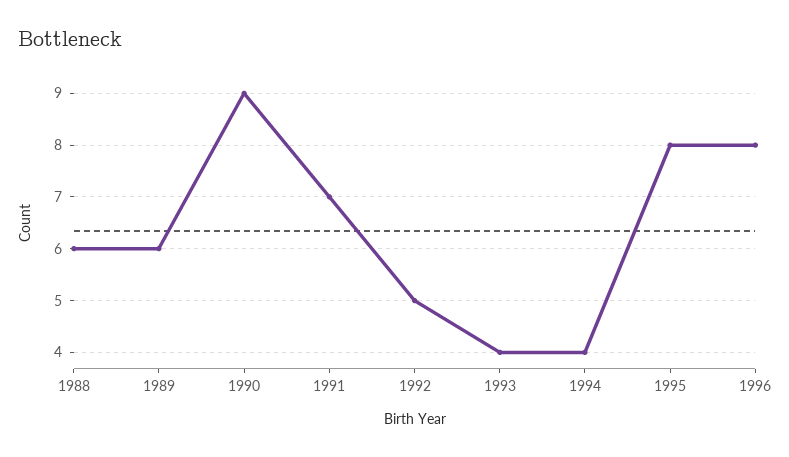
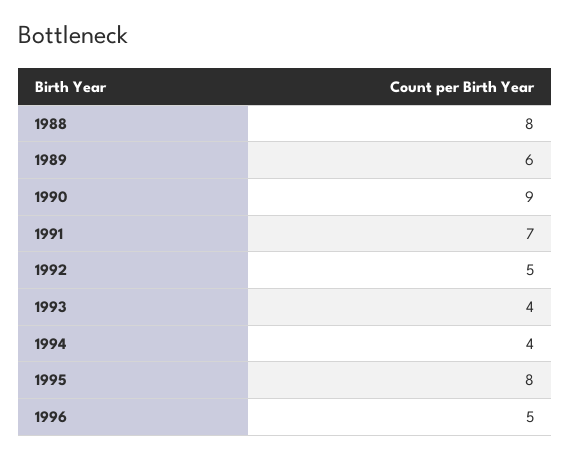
1988: 6 -> 8
1996: 8 -> 5

